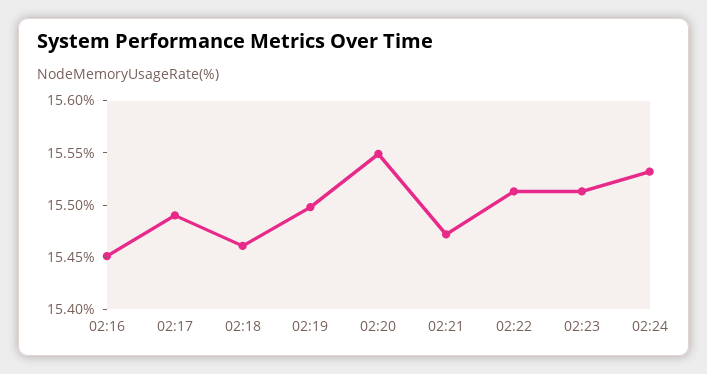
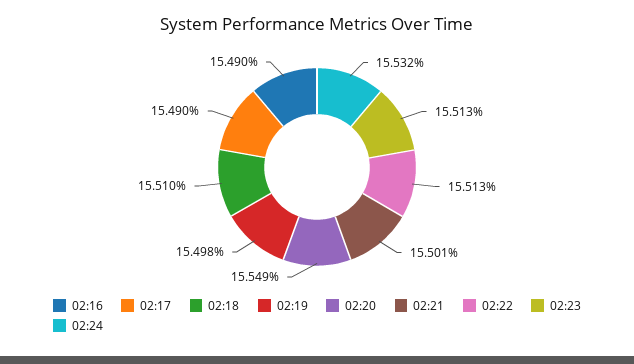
02:16: 15.45 -> 15.49
02:18: 15.46 -> 15.51
02:21: 15.47 -> 15.501

